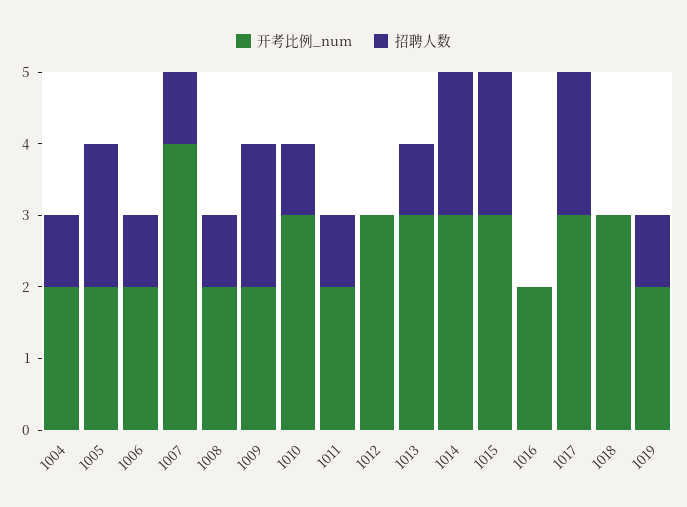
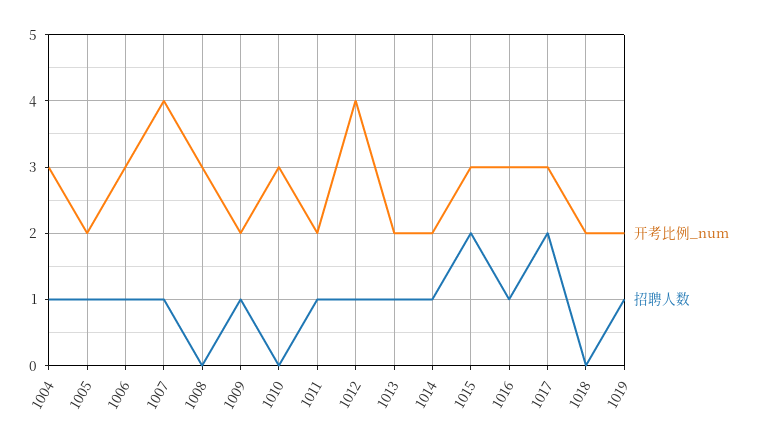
开考比例_num, 1004: 2 -> 3
招聘人数, 1005: 2 -> 1
开考比例_num, 1006: 2 -> 3
开考比例_num, 1008: 2 -> 3
招聘人数, 1008: 1 -> 0
招聘人数, 1009: 2 -> 1
招聘人数, 1010: 1 -> 0
开考比例_num, 1012: 3 -> 4
招聘人数, 1012: 0 -> 1
开考比例_num, 1013: 3 -> 2
开考比例_num, 1014: 3 -> 2
招聘人数, 1014: 2 -> 1
开考比例_num, 1016: 2 -> 3
招聘人数, 1016: 0 -> 1
开考比例_num, 1018: 3 -> 2

